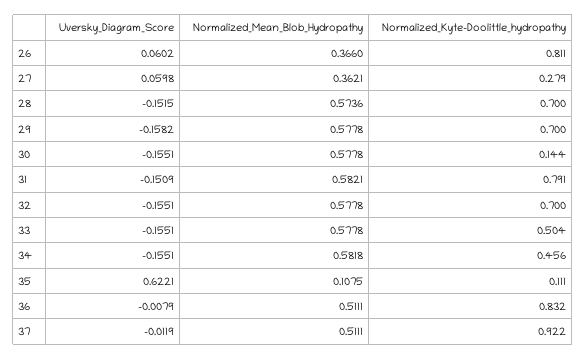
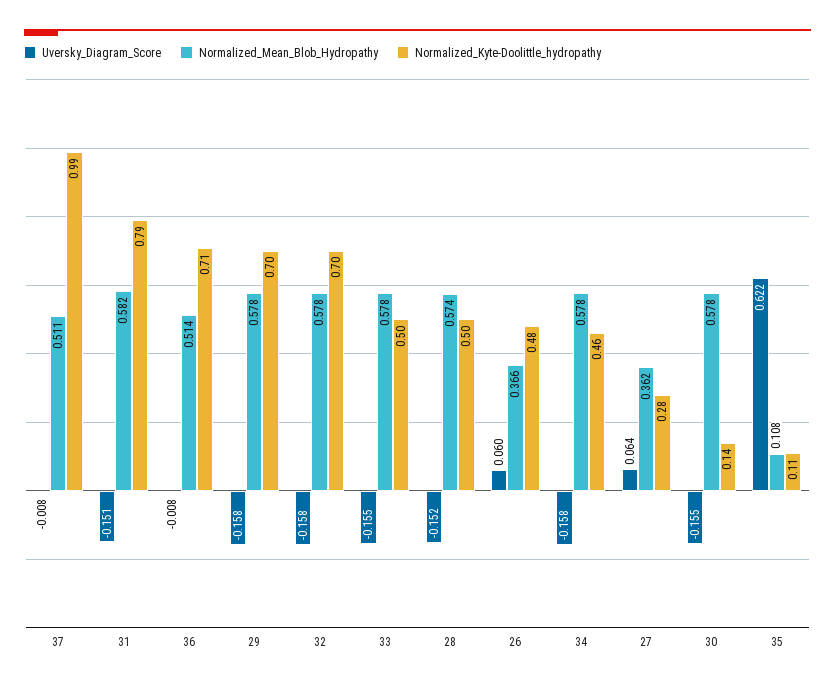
Normalized_Kyte-Doolittle_hydropathy, 26: 0.811 -> 0.48
Uversky_Diagram_Score, 27: 0.0598 -> 0.064
Normalized_Kyte-Doolittle_hydropathy, 28: 0.7 -> 0.5
Uversky_Diagram_Score, 32: -0.1551 -> -0.158
Uversky_Diagram_Score, 34: -0.1551 -> -0.158
Normalized_Mean_Blob_Hydropathy, 34: 0.5818 -> 0.578
Normalized_Mean_Blob_Hydropathy, 36: 0.5111 -> 0.514
Normalized_Kyte-Doolittle_hydropathy, 36: 0.832 -> 0.71
Uversky_Diagram_Score, 37: -0.0119 -> -0.008
Normalized_Kyte-Doolittle_hydropathy, 37: 0.922 -> 0.99

